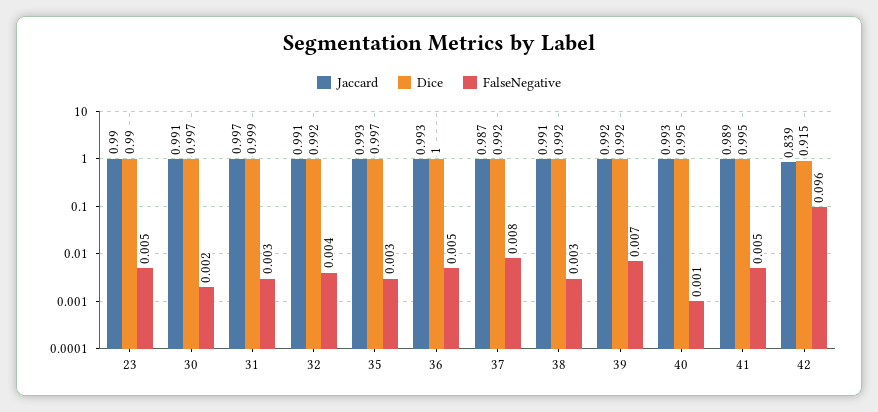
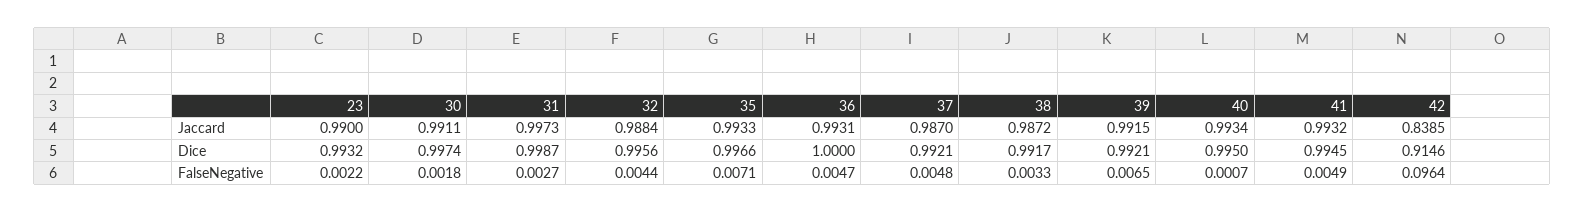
Dice, 23: 0.99 -> 0.9932
FalseNegative, 23: 0.005 -> 0.0022
Jaccard, 32: 0.991 -> 0.9884
Dice, 32: 0.992 -> 0.9956
FalseNegative, 35: 0.003 -> 0.0071
FalseNegative, 37: 0.008 -> 0.0048
Jaccard, 38: 0.991 -> 0.9872
Jaccard, 41: 0.989 -> 0.9932

